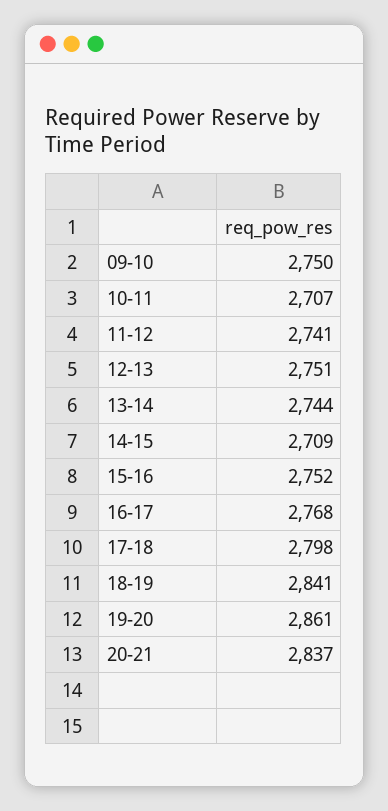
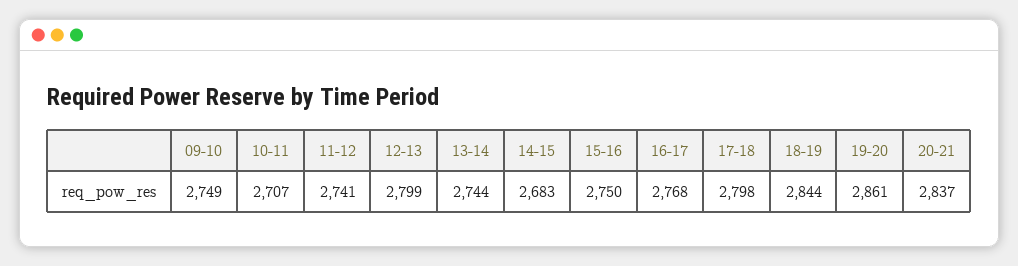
09-10: 2750 -> 2749
12-13: 2751 -> 2799
14-15: 2709 -> 2683
15-16: 2752 -> 2750
18-19: 2841 -> 2844

